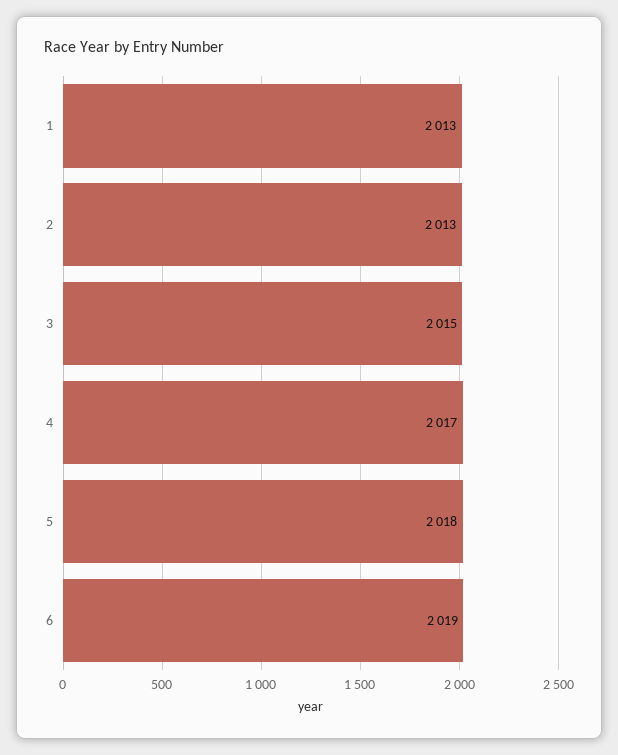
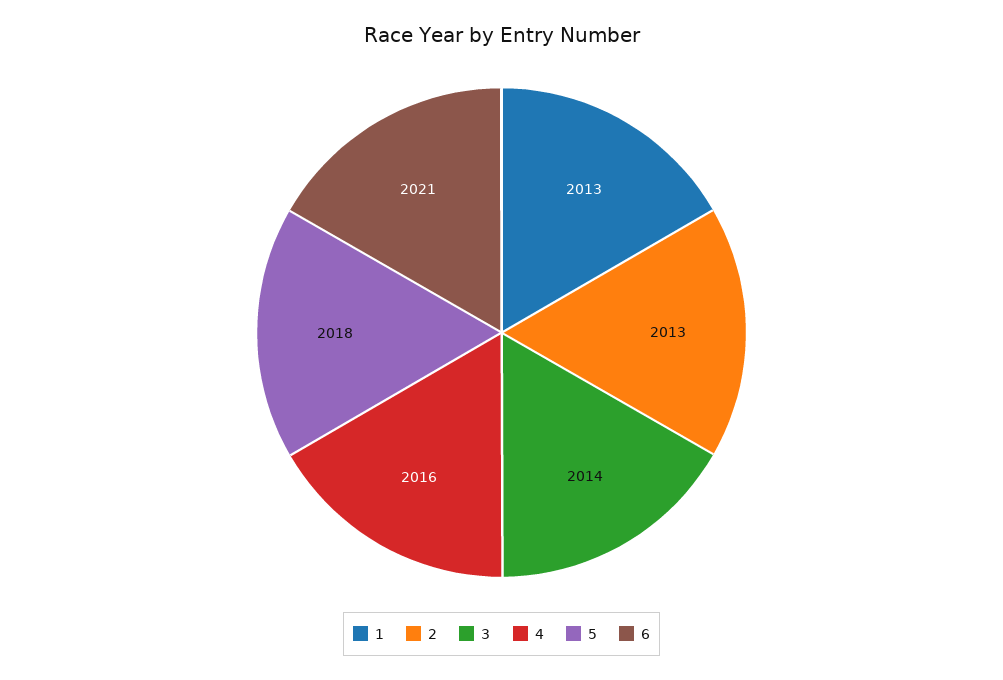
3: 2015 -> 2014
4: 2017 -> 2016
6: 2019 -> 2021

